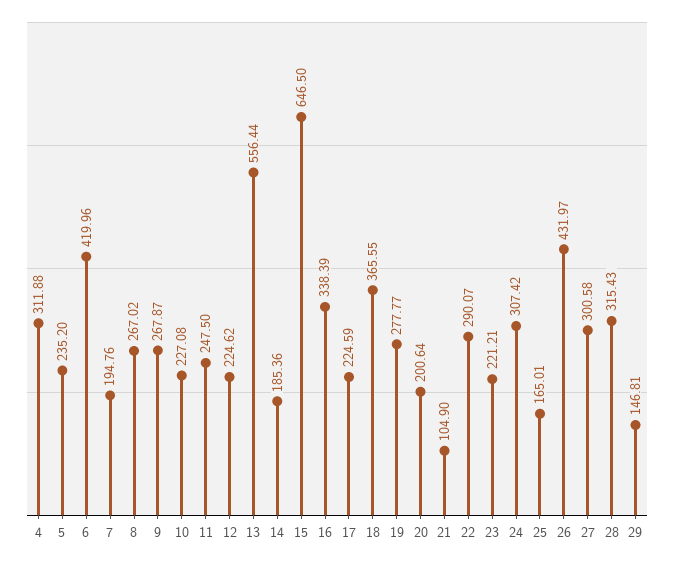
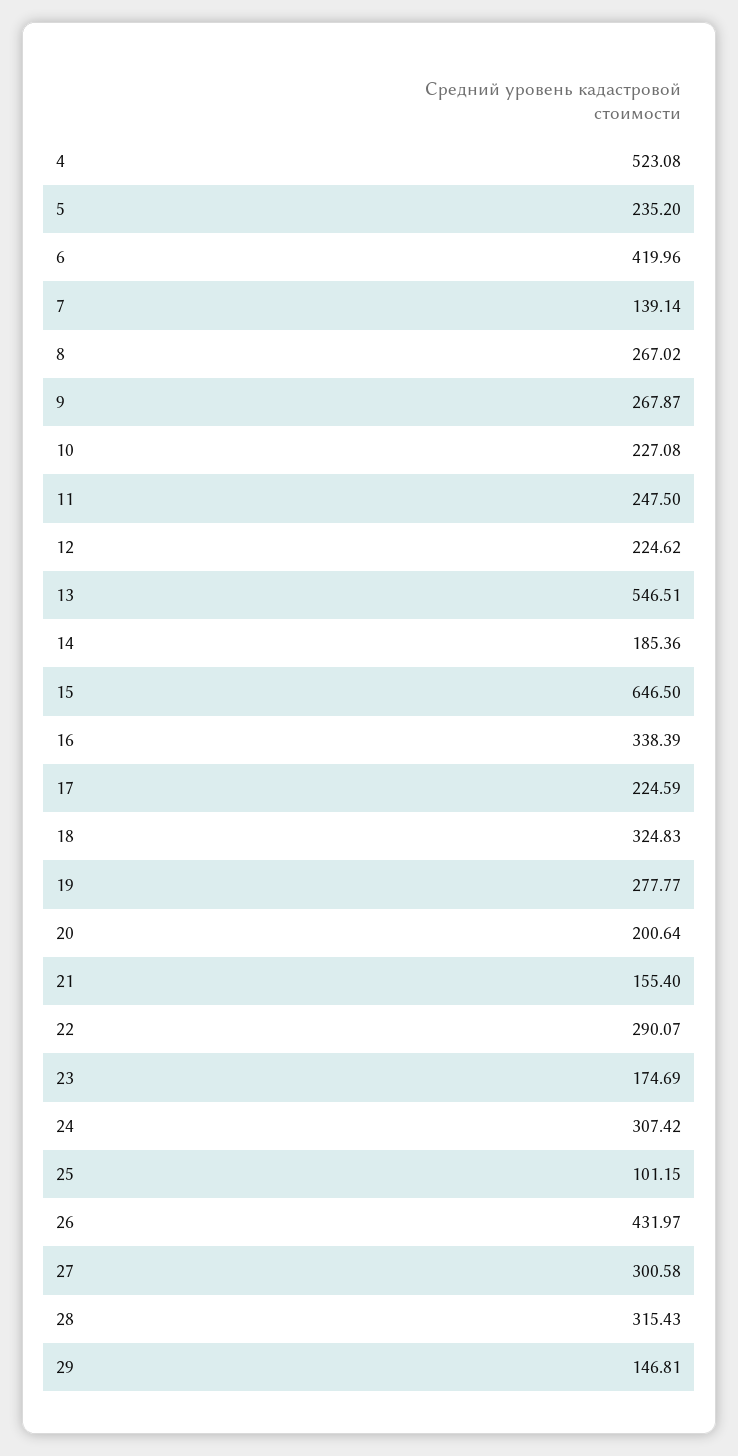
4: 311.88 -> 523.08
7: 194.76 -> 139.14
13: 556.44 -> 546.51
18: 365.55 -> 324.83
21: 104.9 -> 155.4
23: 221.21 -> 174.69
25: 165.01 -> 101.15

